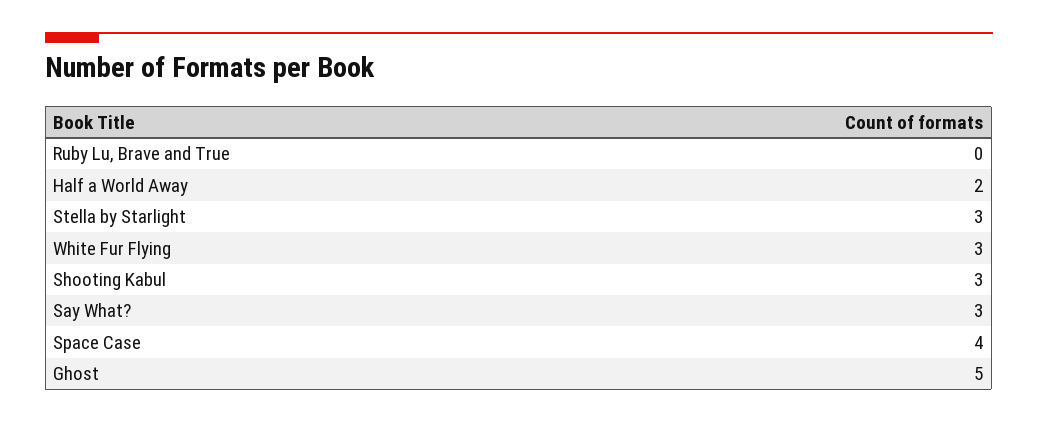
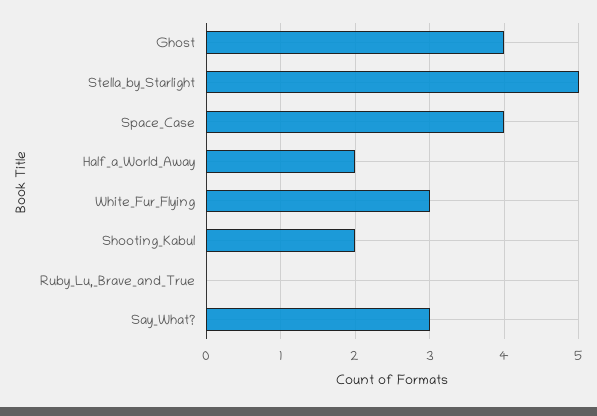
Stella by Starlight: 3 -> 5
Shooting Kabul: 3 -> 2
Ghost: 5 -> 4

